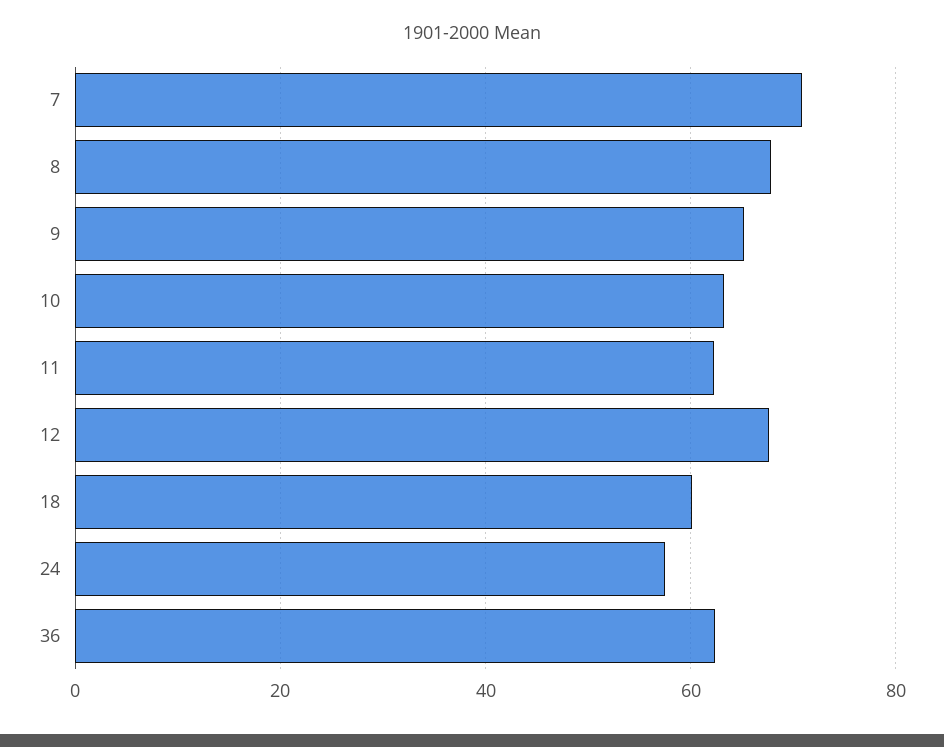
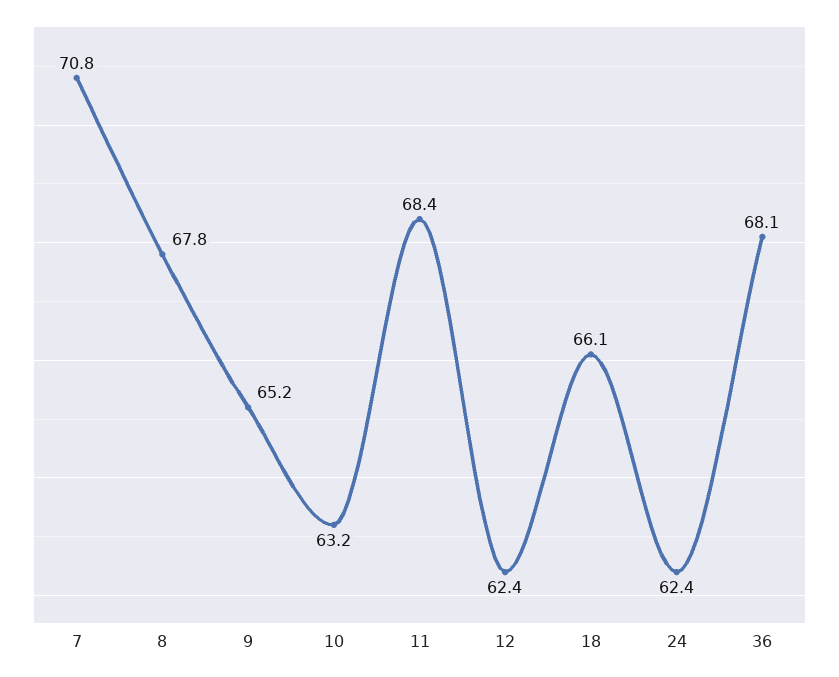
11: 62 -> 68.4
12: 68 -> 62.4
18: 60 -> 66.1
24: 58 -> 62.4
36: 62 -> 68.1

